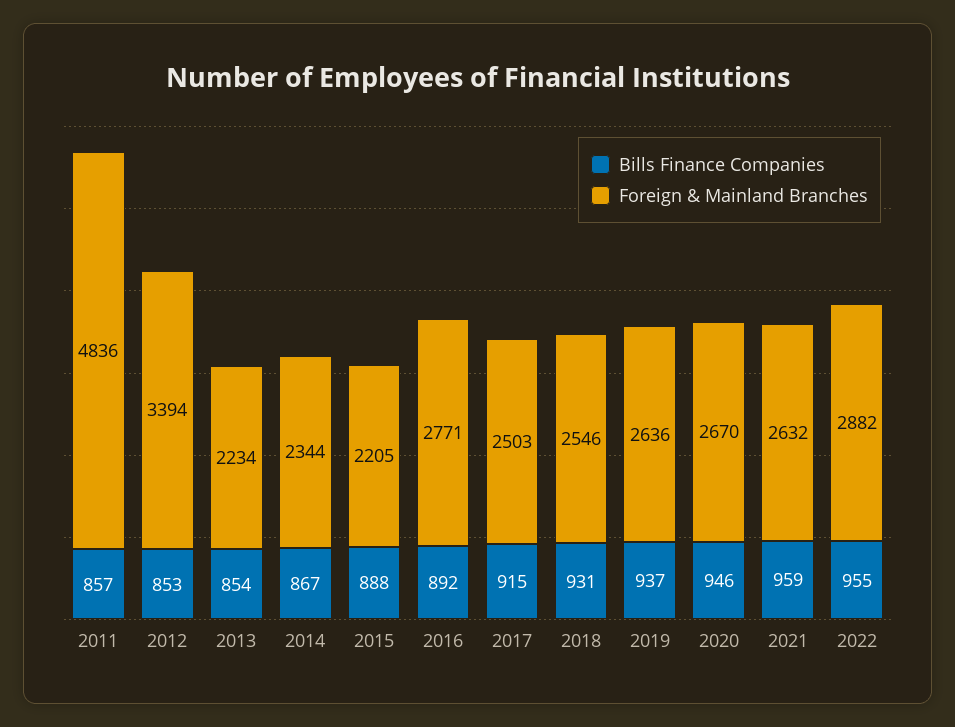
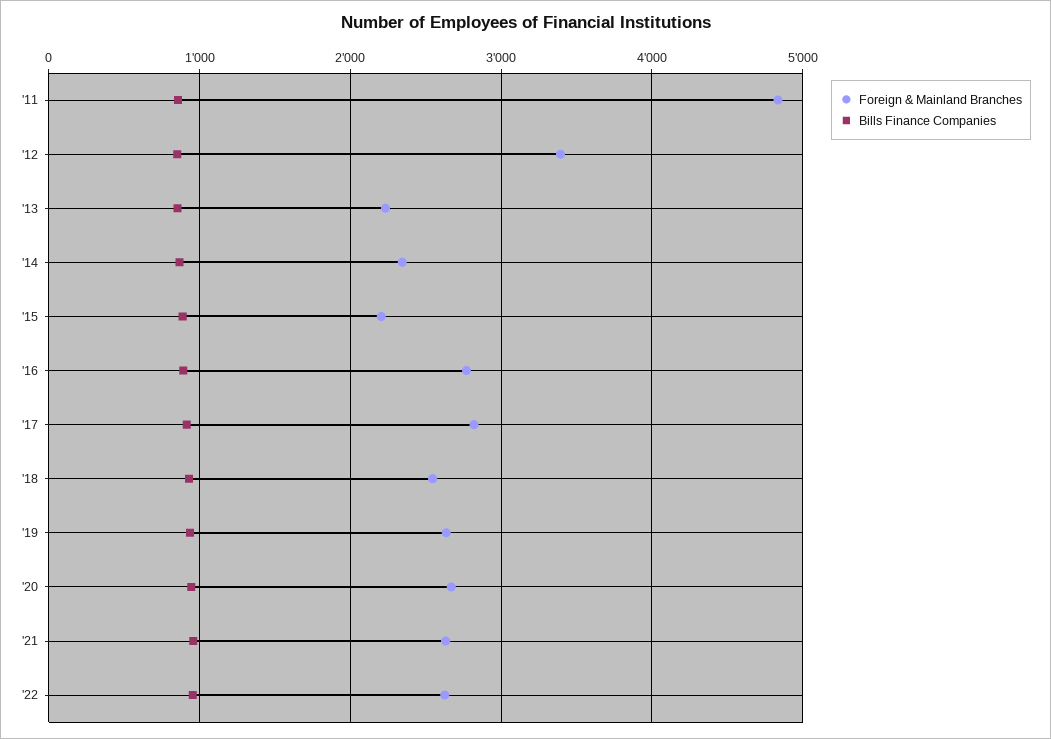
Foreign & Mainland Branches, 2017: 2503 -> 2800
Foreign & Mainland Branches, 2022: 2882 -> 2600

